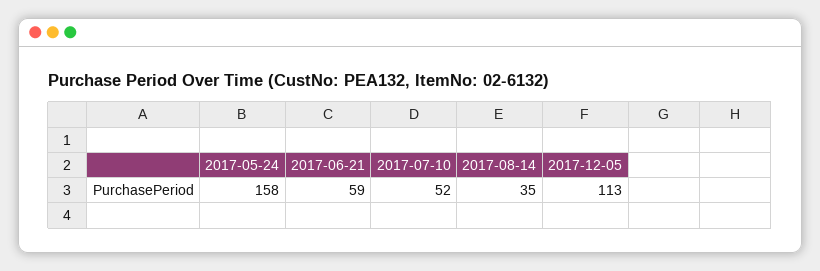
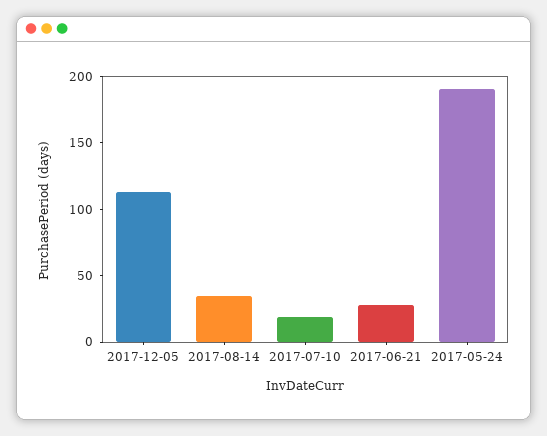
2017-05-24: 158 -> 190
2017-06-21: 59 -> 30
2017-07-10: 52 -> 20

